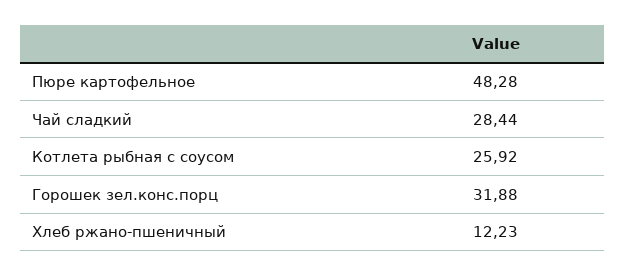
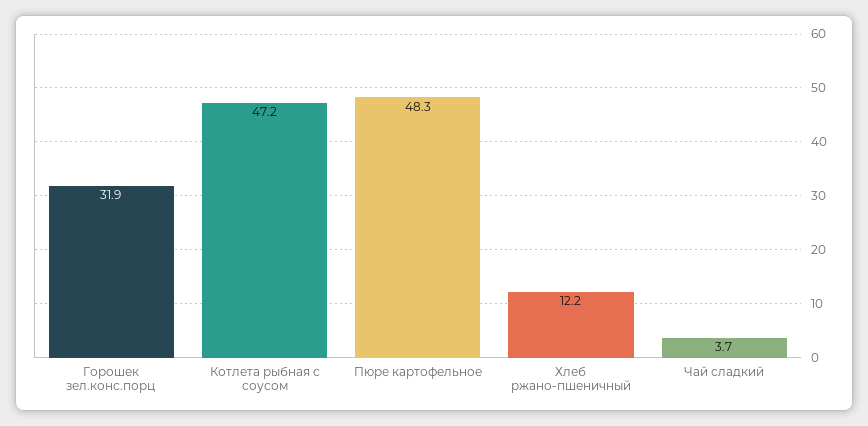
Чай сладкий: 28.44 -> 3.7
Котлета рыбная с соусом: 25.92 -> 47.2

